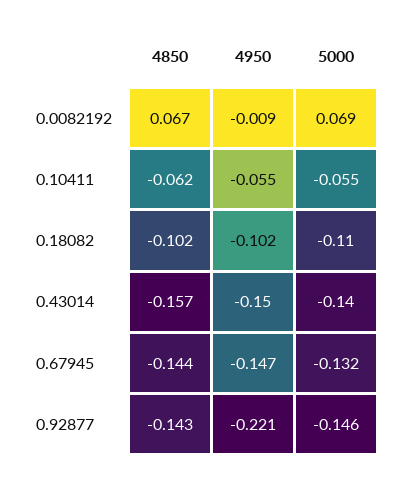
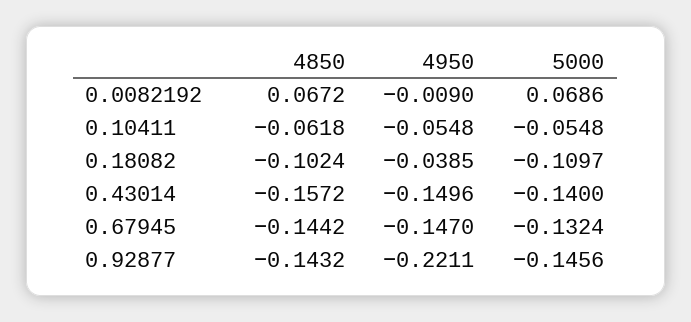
4950, 0.18082: -0.102 -> -0.0385

